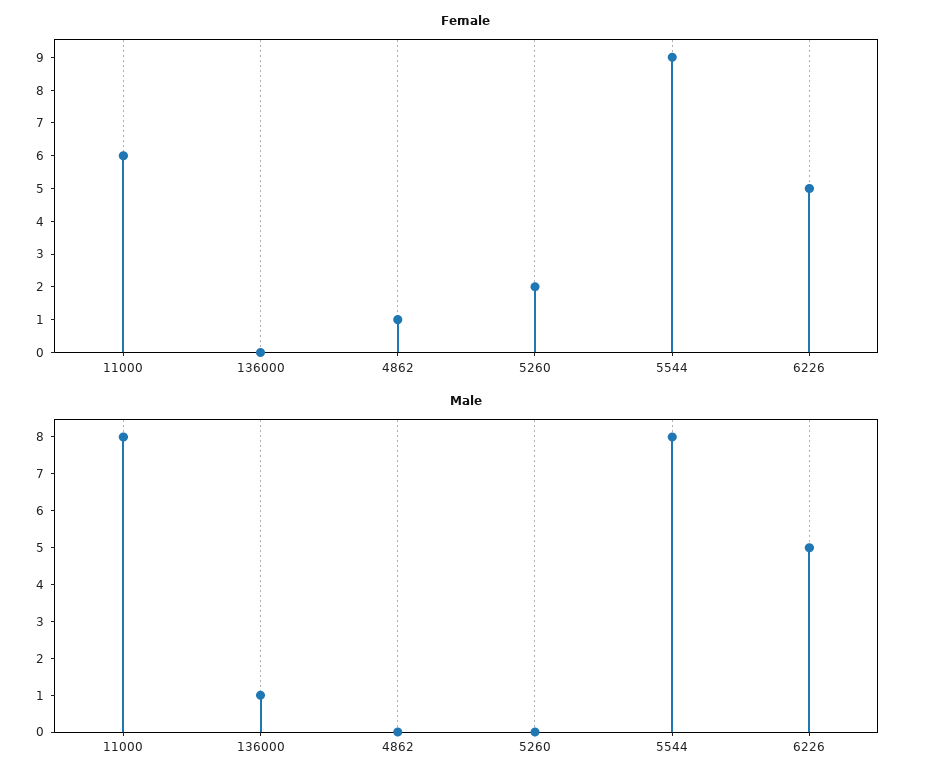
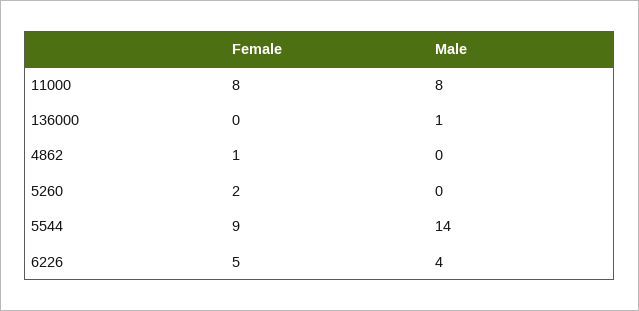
Female, 11000: 6 -> 8
Male, 5544: 8 -> 14
Male, 6226: 5 -> 4

